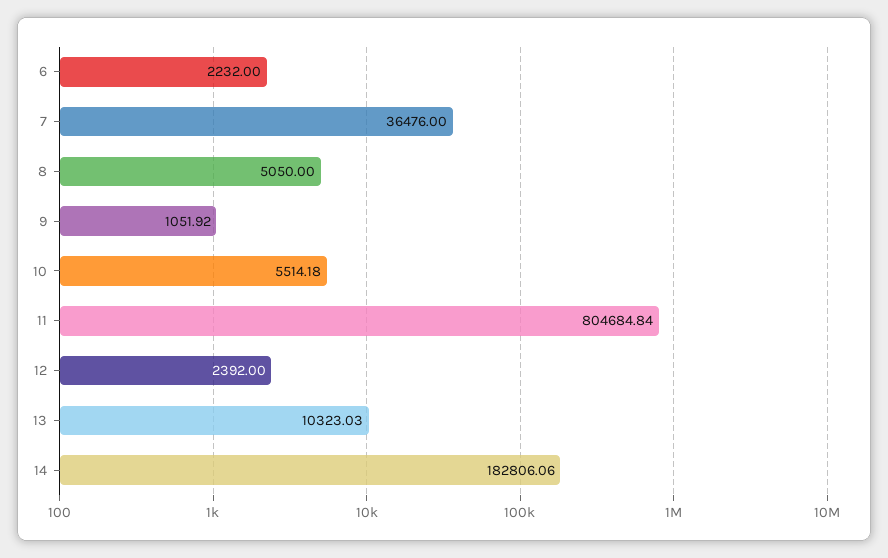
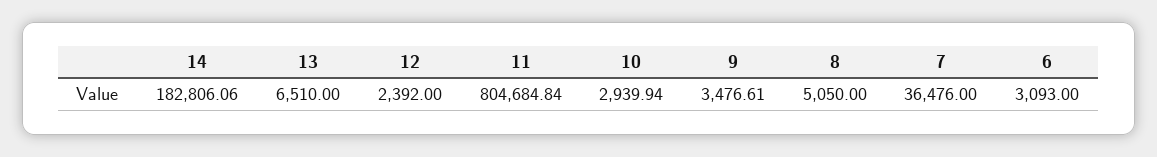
6: 2232 -> 3093
9: 1051.92 -> 3476.61
10: 5514.18 -> 2939.94
13: 10323.03 -> 6510

